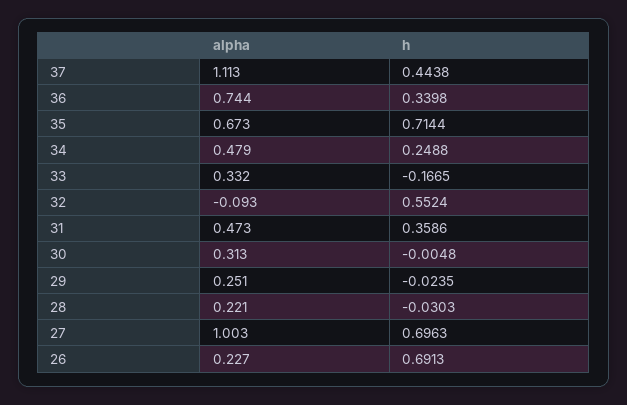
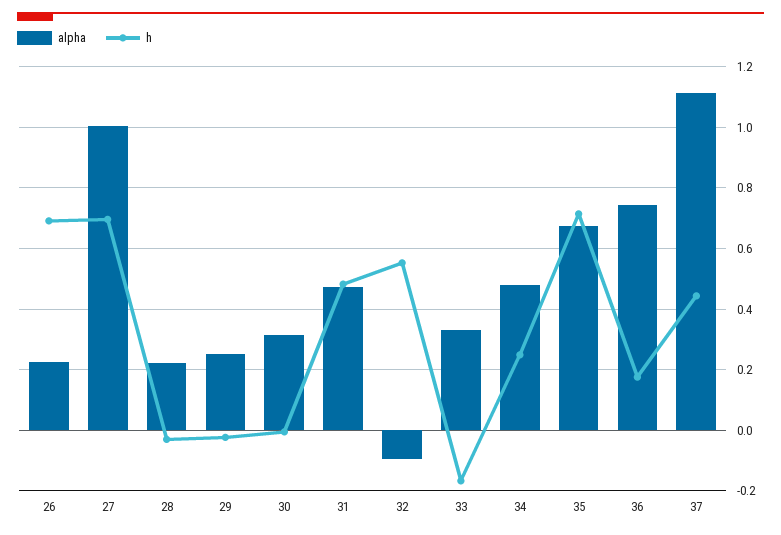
h, 36: 0.3398 -> 0.18
h, 31: 0.3586 -> 0.48

